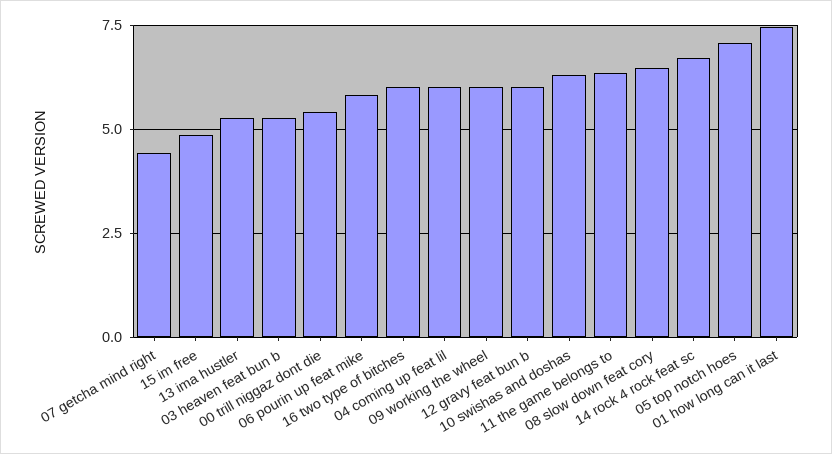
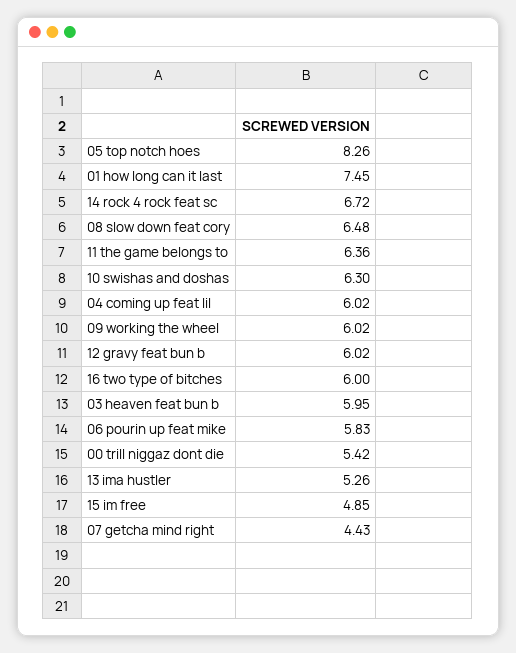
03 heaven feat bun b: 5.25 -> 5.95
05 top notch hoes: 7 -> 8.26

